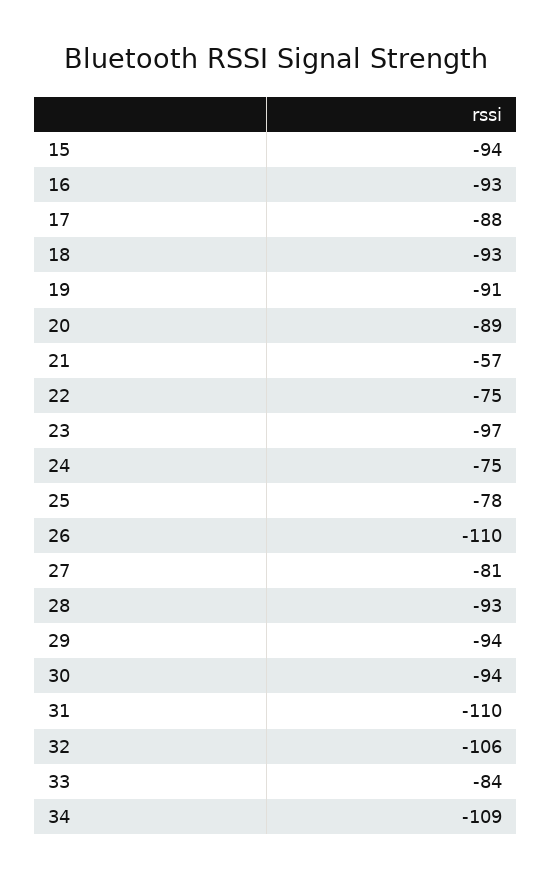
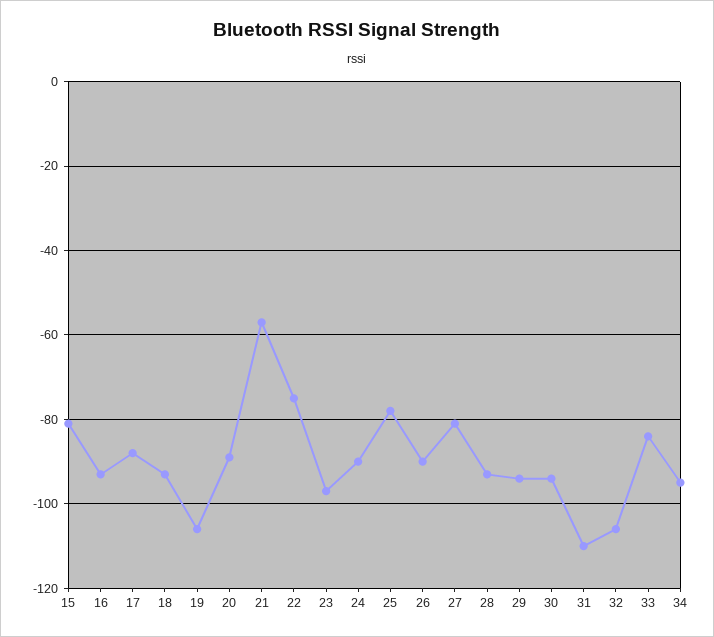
15: -94 -> -80
19: -91 -> -105
24: -75 -> -90
26: -110 -> -90
34: -109 -> -95

